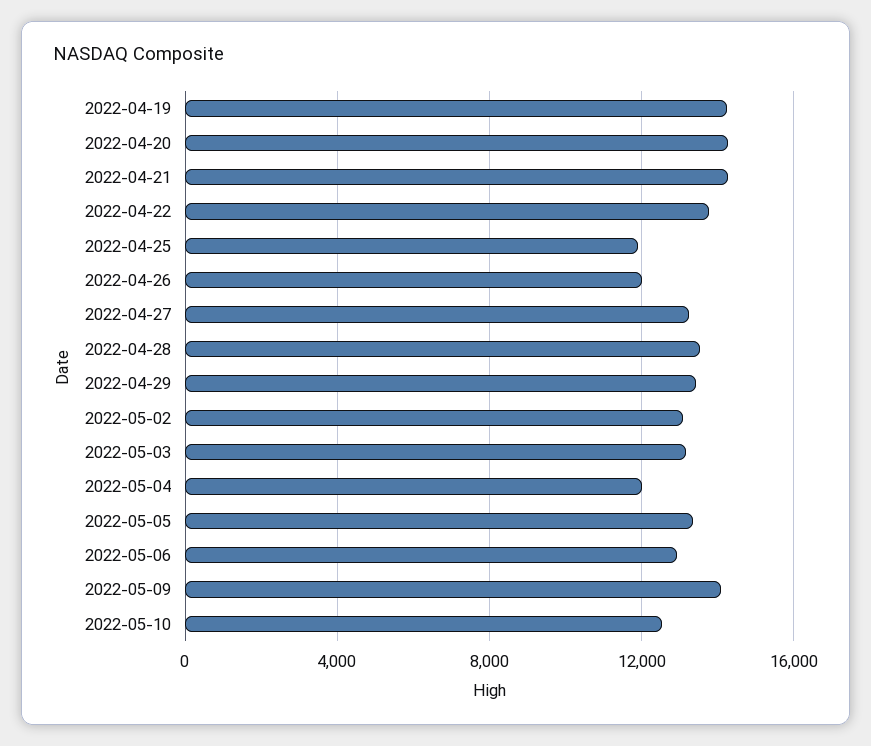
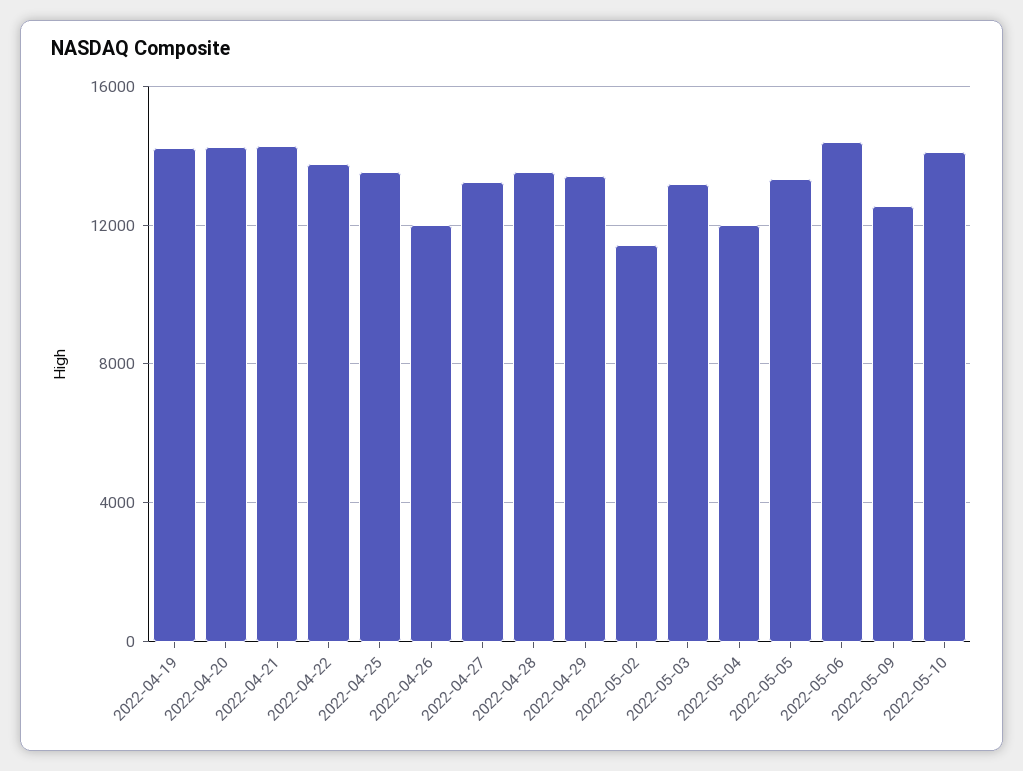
2022-04-25: 12000 -> 13500
2022-05-02: 13000 -> 11500
2022-05-06: 13000 -> 14500
2022-05-09: 14000 -> 12500
2022-05-10: 12500 -> 14000

